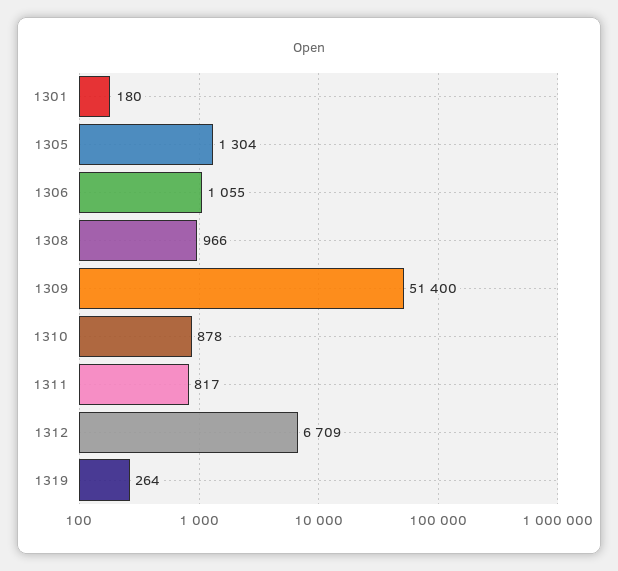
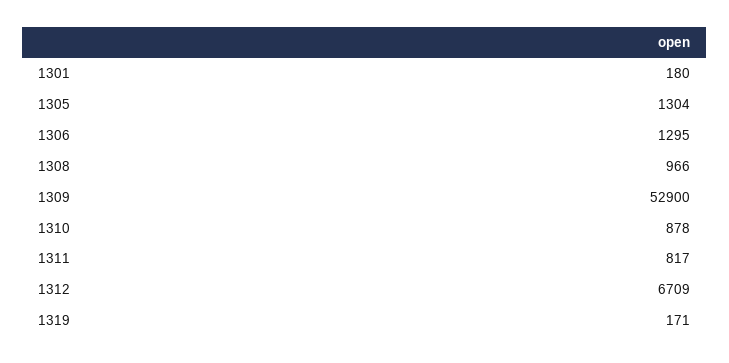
1306: 1055 -> 1295
1309: 51400 -> 52900
1319: 264 -> 171

